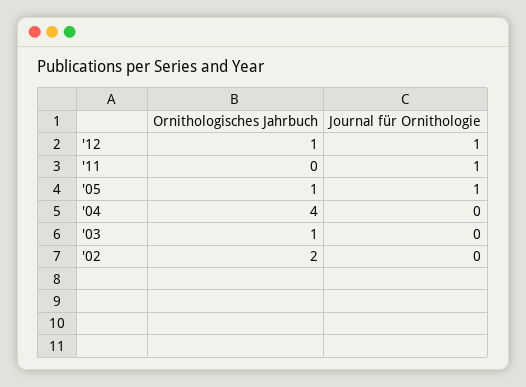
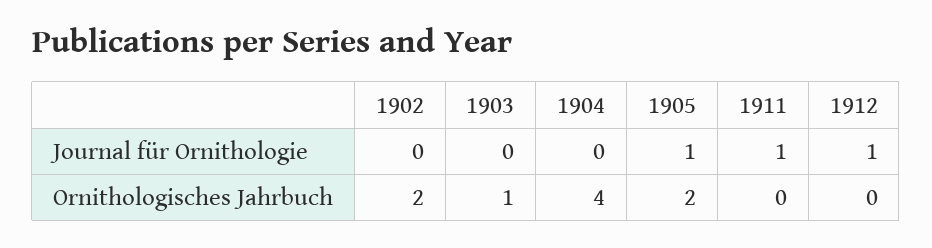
Ornithologisches Jahrbuch, '12: 1 -> 0
Ornithologisches Jahrbuch, '05: 1 -> 2

